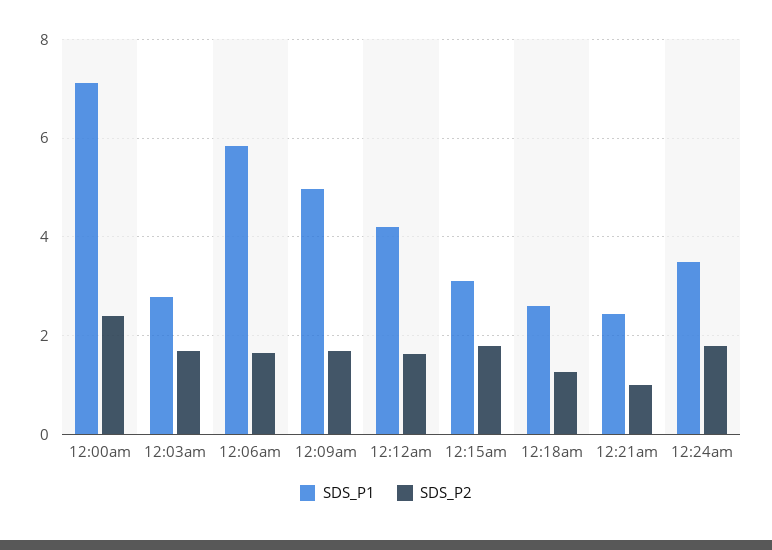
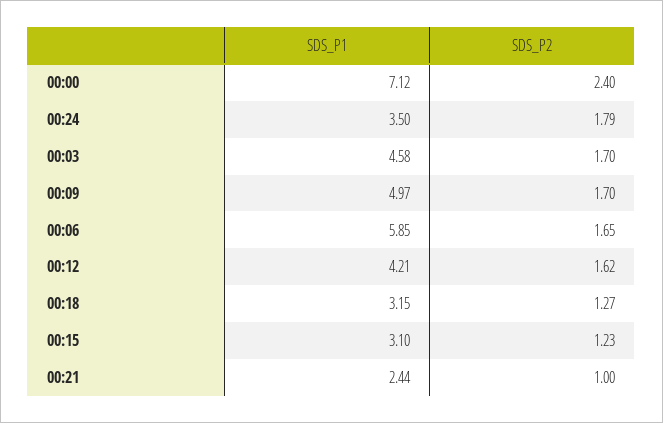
SDS_P1, 12:03am: 2.8 -> 4.58
SDS_P2, 12:15am: 1.8 -> 1.23
SDS_P1, 12:18am: 2.6 -> 3.15

